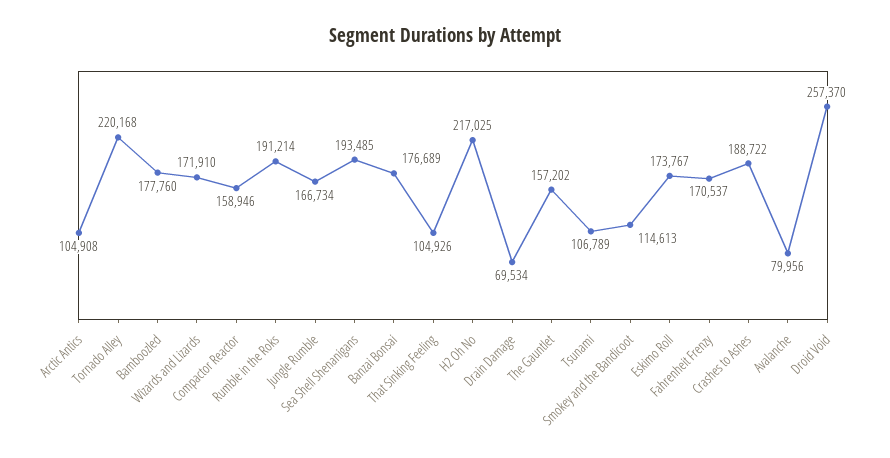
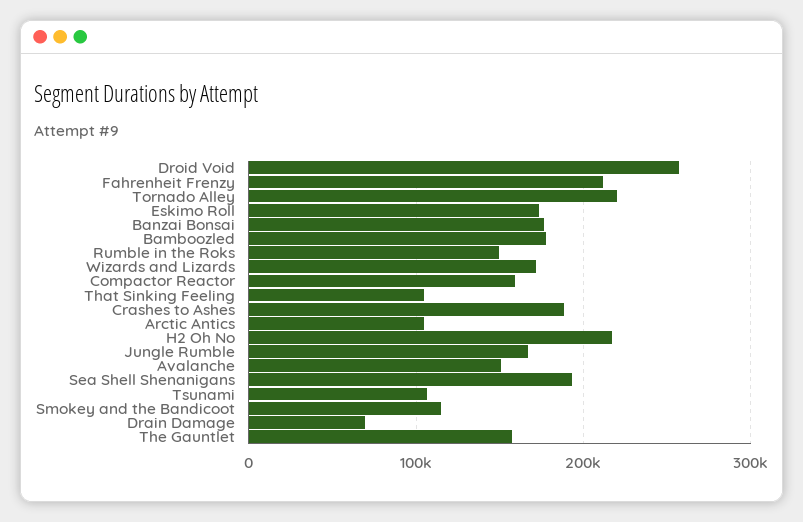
Rumble in the Roks: 191214 -> 150000
Fahrenheit Frenzy: 170537 -> 210000
Avalanche: 79956 -> 150000

